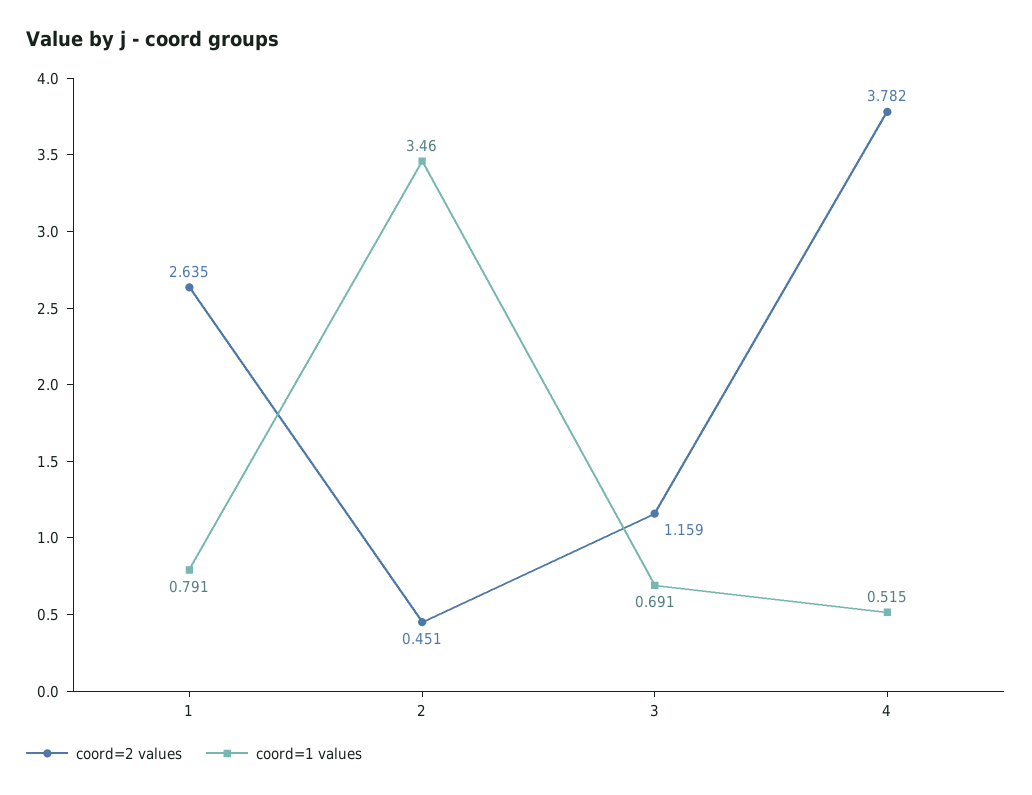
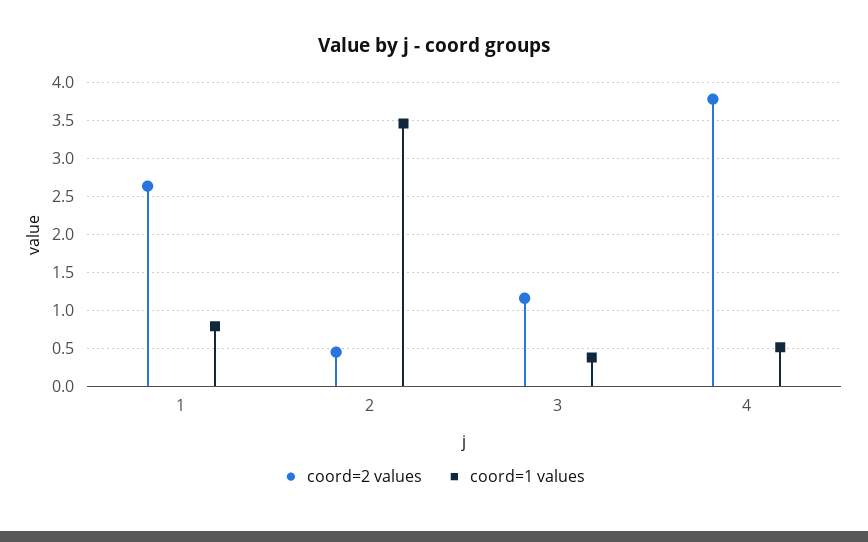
coord=1 values, 3: 0.691 -> 0.4

